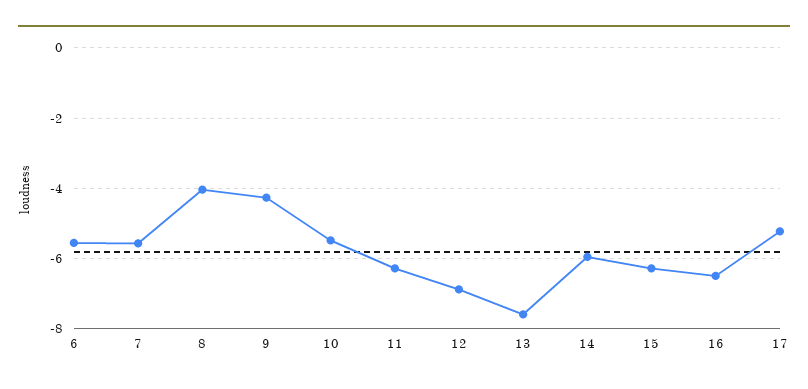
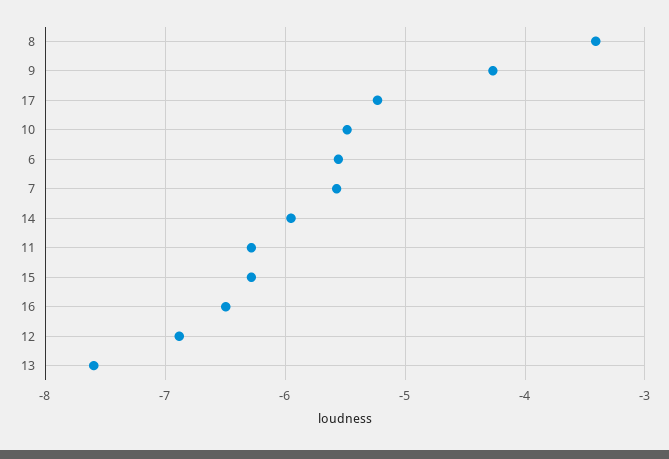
8: -4 -> -3.4

